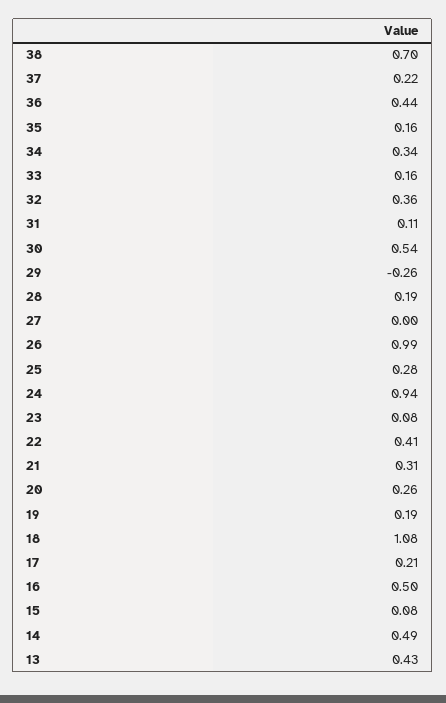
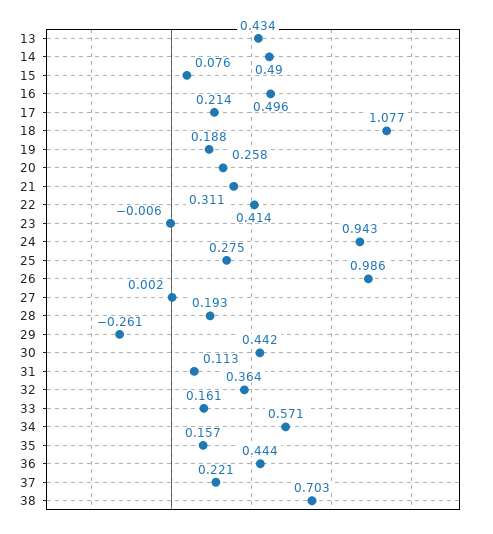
34: 0.34 -> 0.571
30: 0.54 -> 0.442
23: 0.08 -> -0.006

